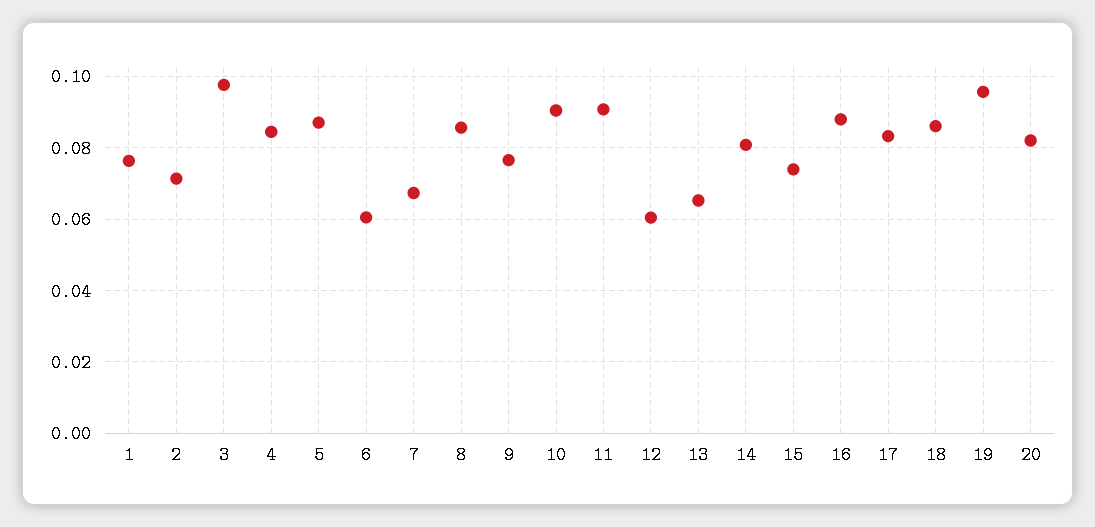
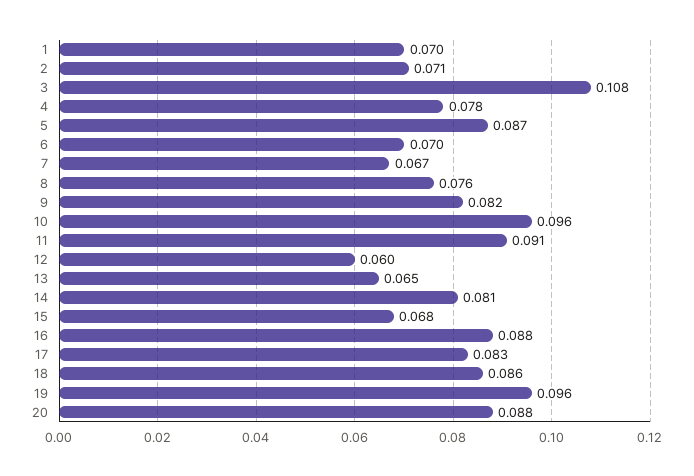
1: 0.076 -> 0.07
3: 0.098 -> 0.108
4: 0.084 -> 0.078
6: 0.06 -> 0.07
8: 0.086 -> 0.076
9: 0.076 -> 0.082
10: 0.09 -> 0.096
15: 0.074 -> 0.068
20: 0.082 -> 0.088

